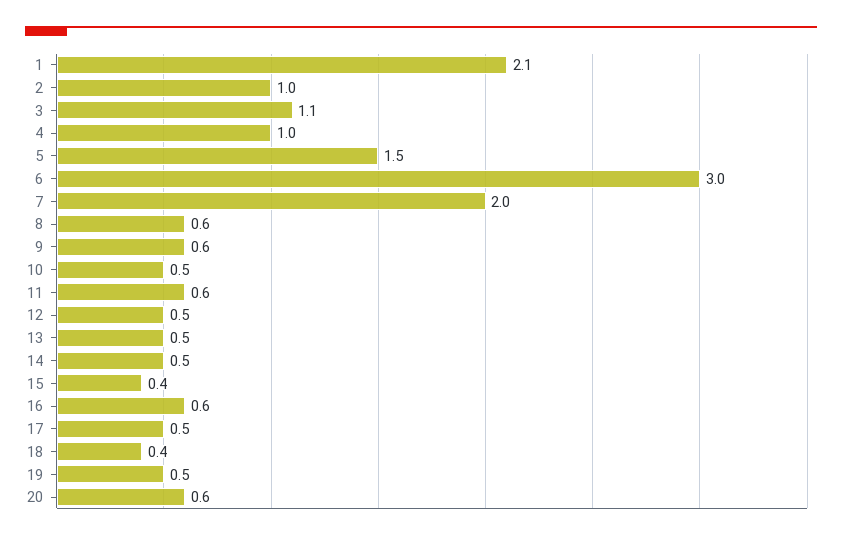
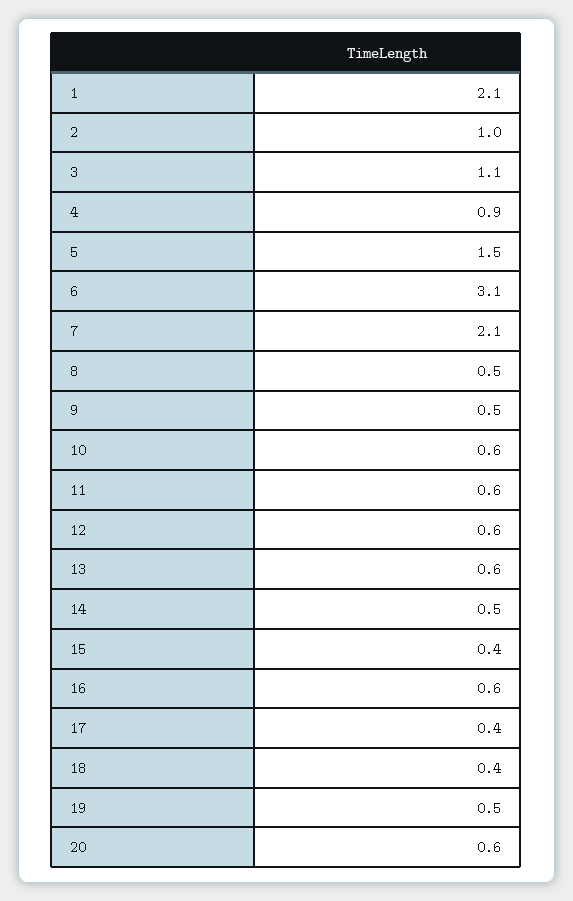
4: 1 -> 0.9
6: 3 -> 3.1
7: 2 -> 2.1
8: 0.6 -> 0.5
9: 0.6 -> 0.5
10: 0.5 -> 0.6
12: 0.5 -> 0.6
13: 0.5 -> 0.6
17: 0.5 -> 0.4

